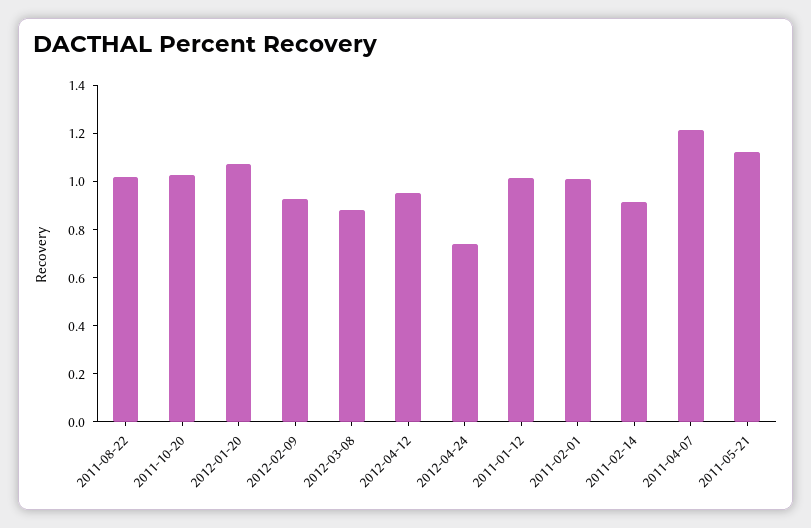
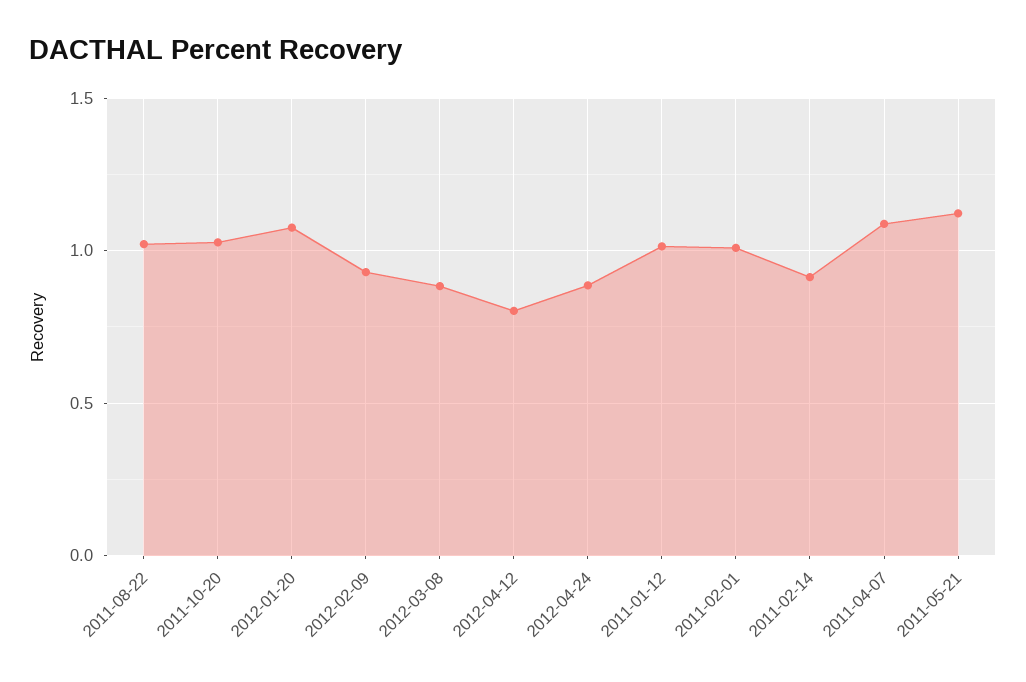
2012-04-12: 0.95 -> 0.8
2012-04-24: 0.75 -> 0.9
2011-04-07: 1.2 -> 1.1

